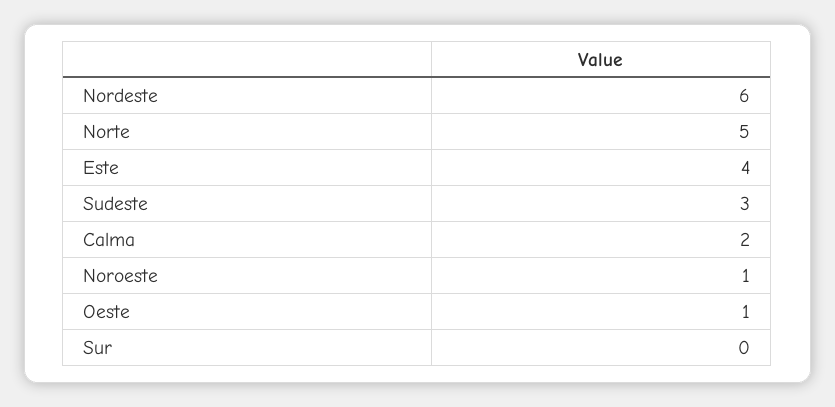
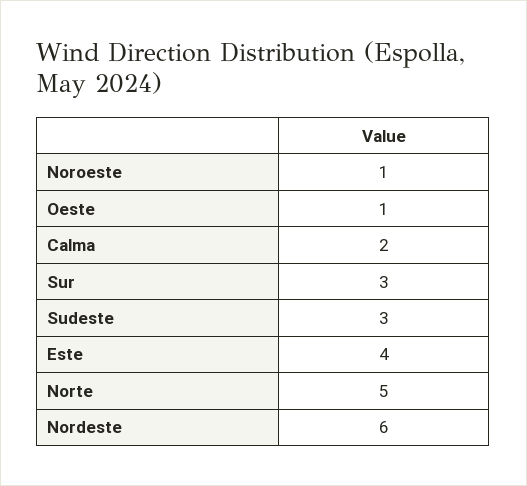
Sur: 0 -> 3

